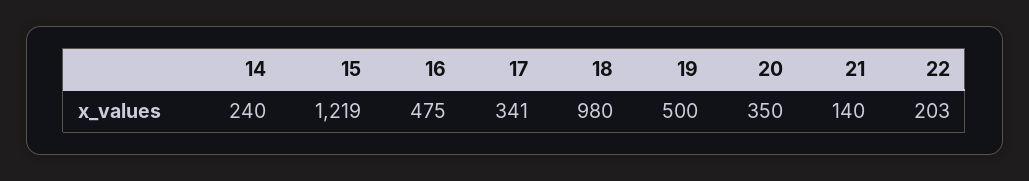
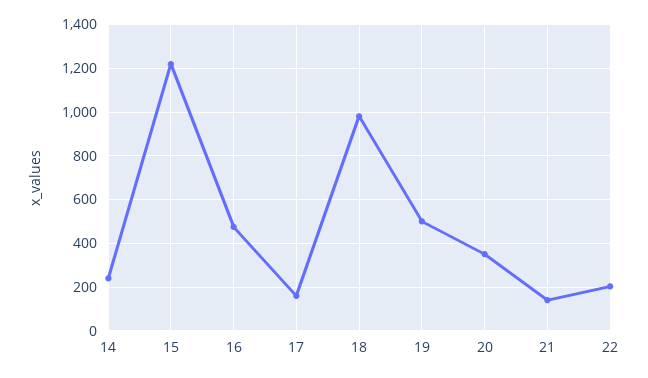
17: 341 -> 150

